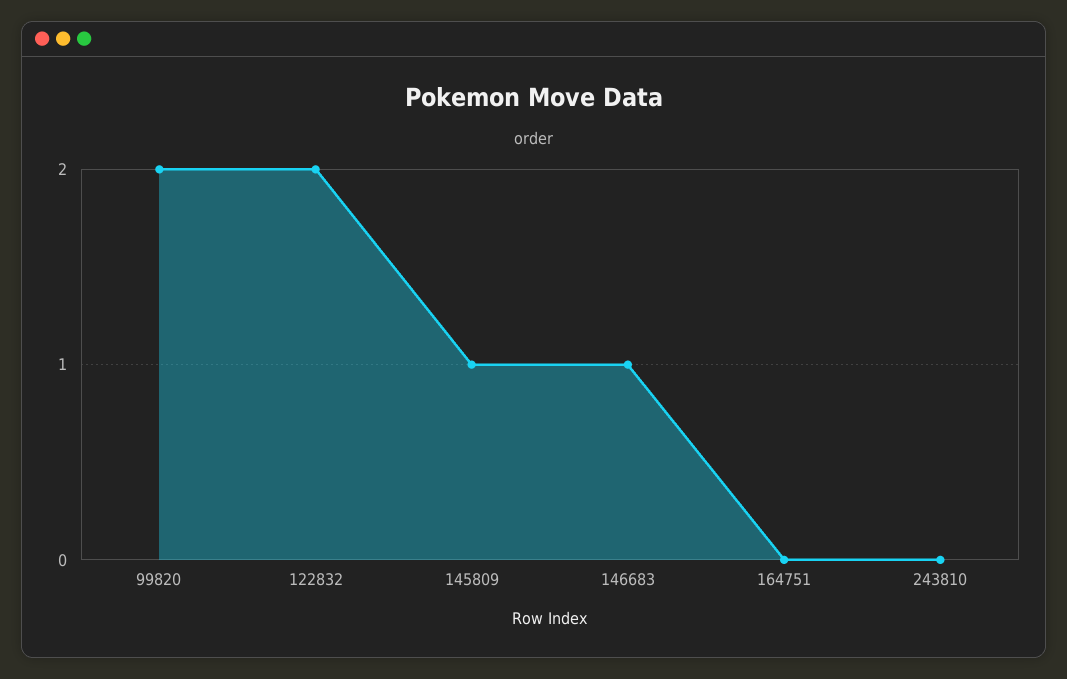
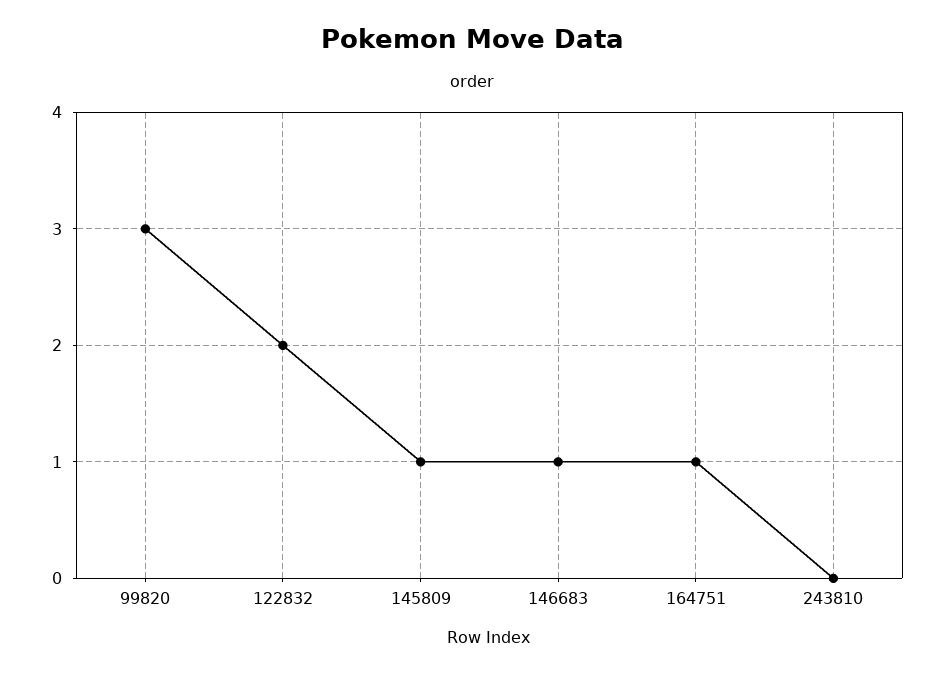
99820: 2 -> 3
164751: 0 -> 1

